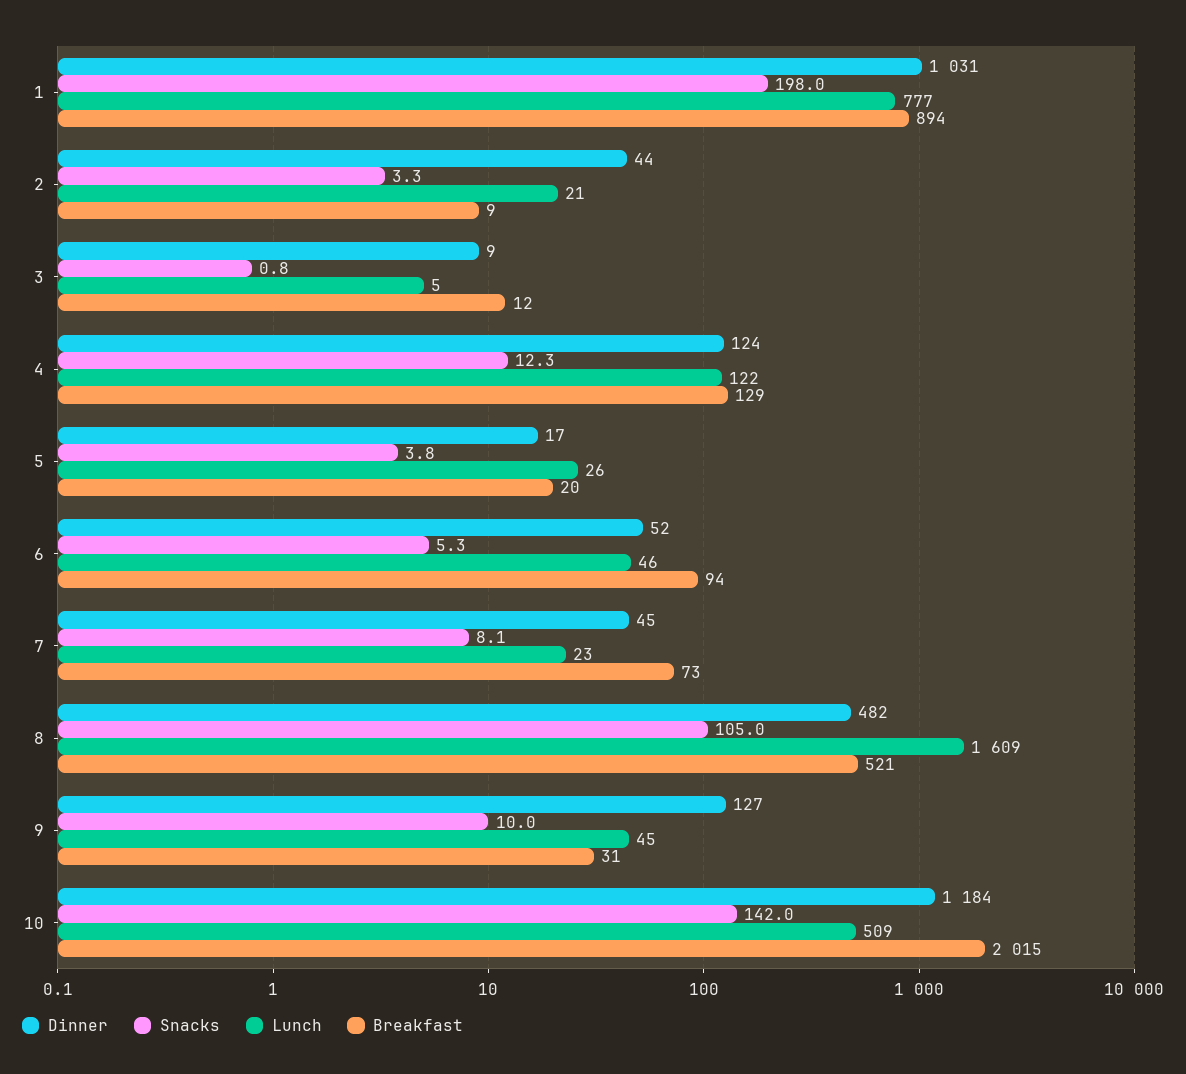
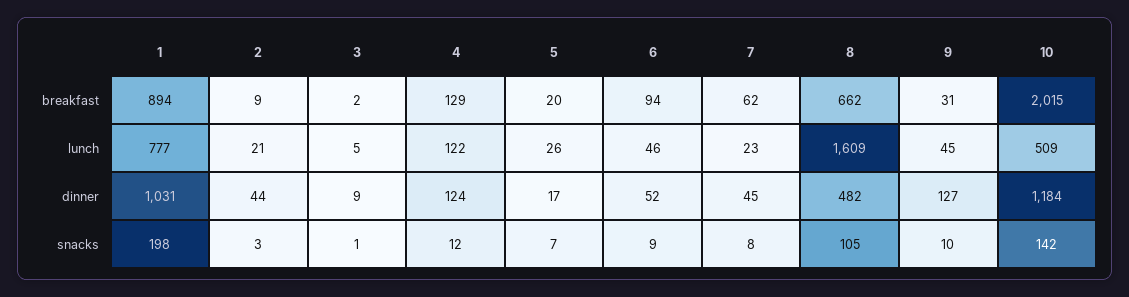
Breakfast, 3: 12 -> 2
Snacks, 5: 3.8 -> 7
Snacks, 6: 5.3 -> 9
Breakfast, 7: 73 -> 62
Breakfast, 8: 521 -> 662

